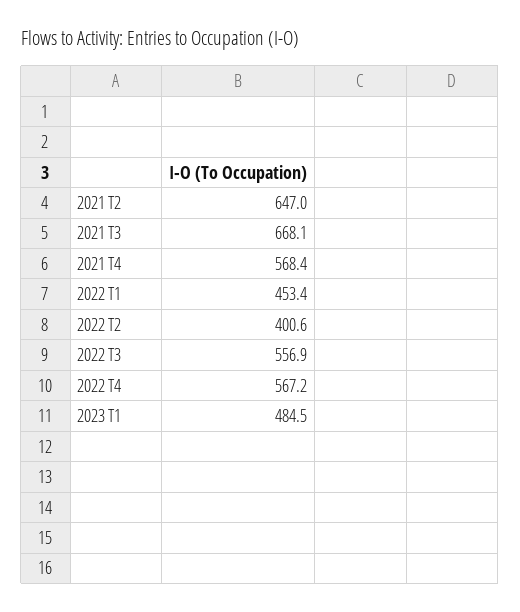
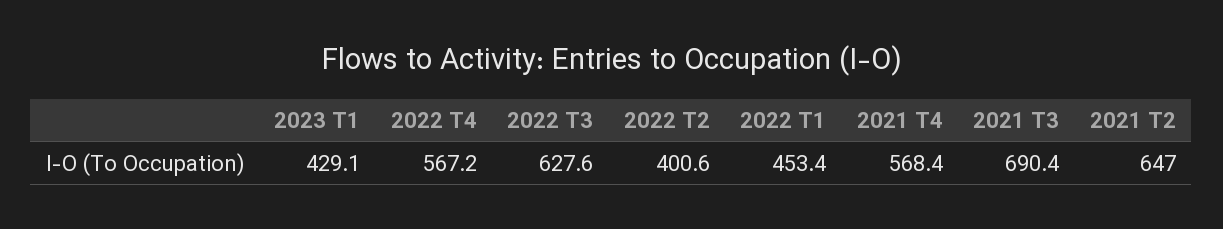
2021 T3: 668.1 -> 690.4
2022 T3: 556.9 -> 627.6
2023 T1: 484.5 -> 429.1

